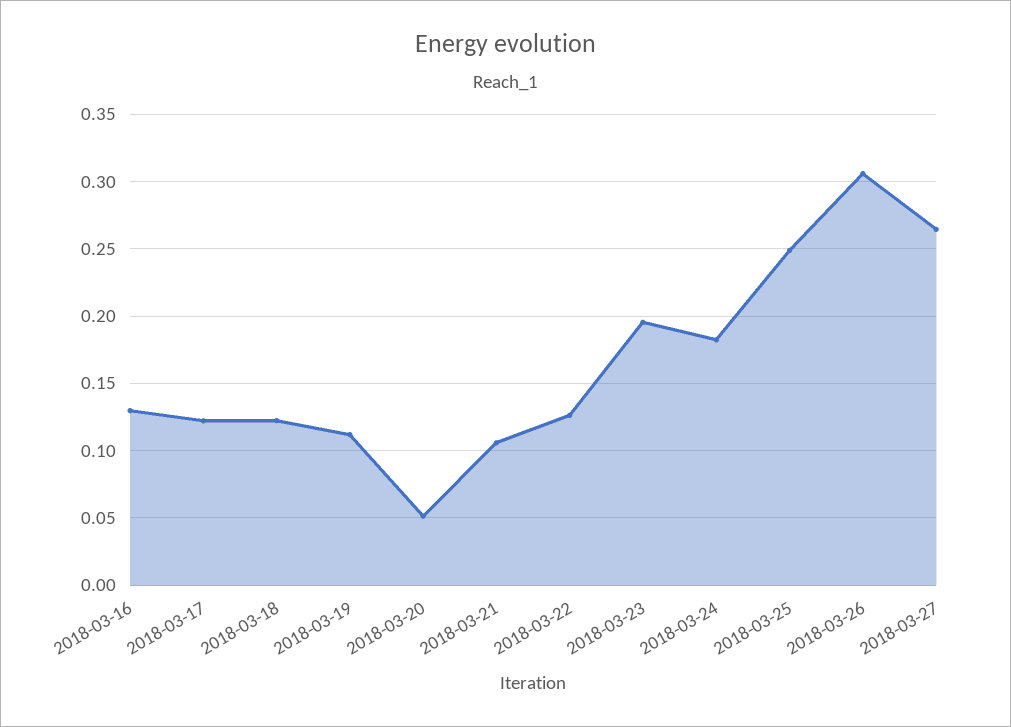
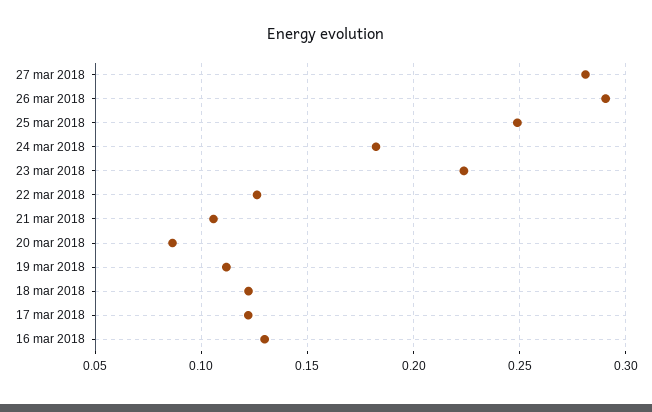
2018-03-20: 0.05 -> 0.085
2018-03-23: 0.195 -> 0.225
2018-03-26: 0.305 -> 0.29
2018-03-27: 0.265 -> 0.28

